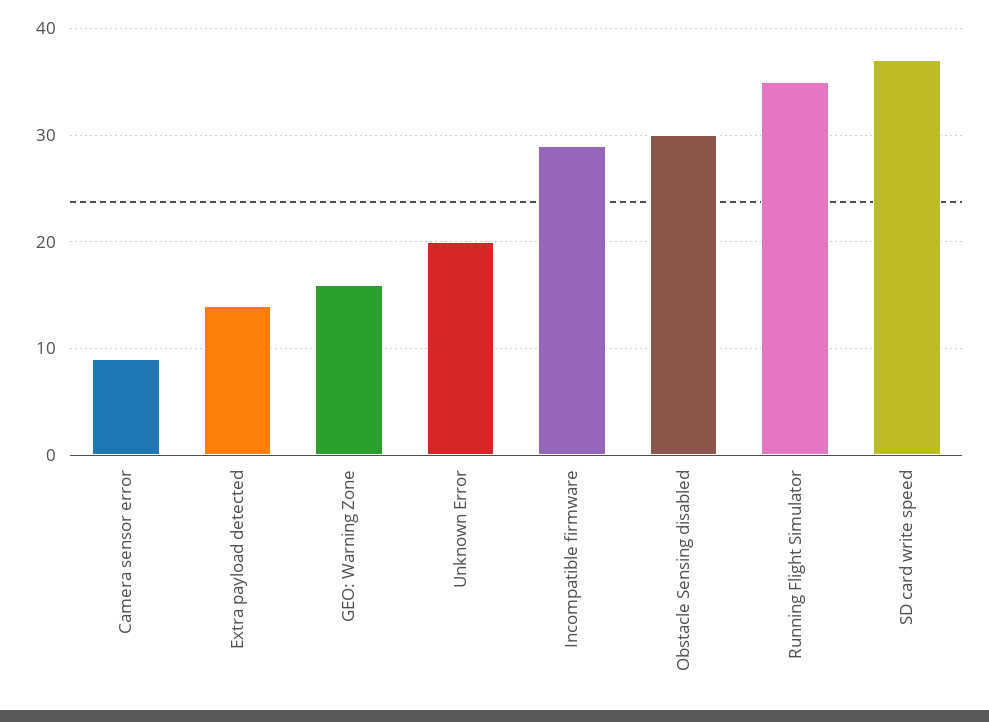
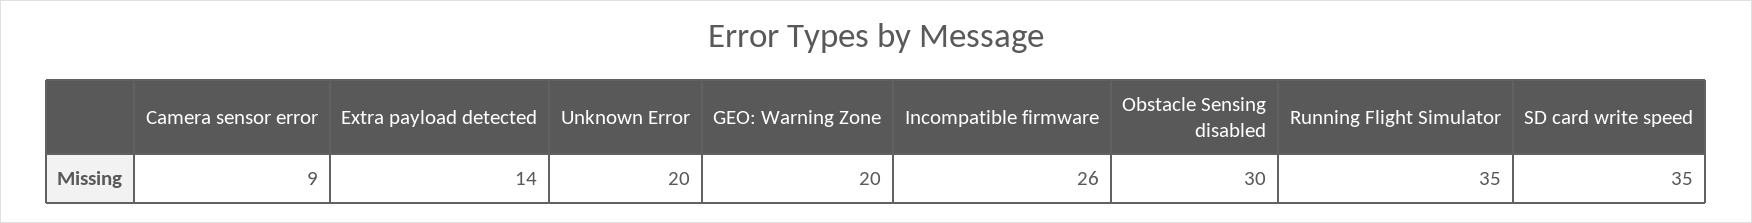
GEO: Warning Zone: 16 -> 20
Incompatible firmware: 29 -> 26
SD card write speed: 37 -> 35

